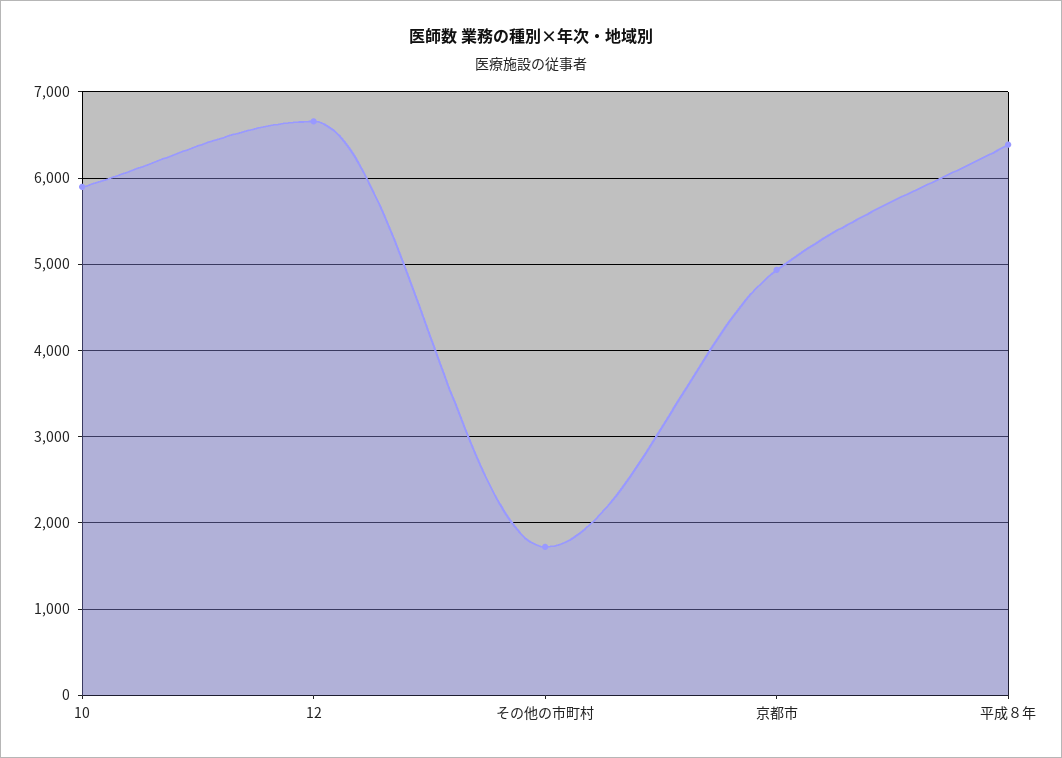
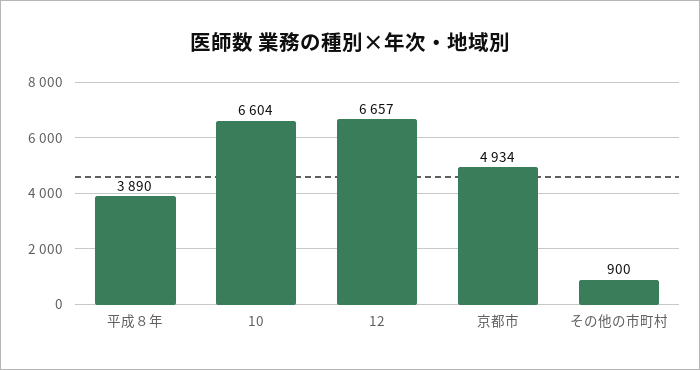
10: 5900 -> 6604
その他の市町村: 1700 -> 900
平成８年: 6400 -> 3890

